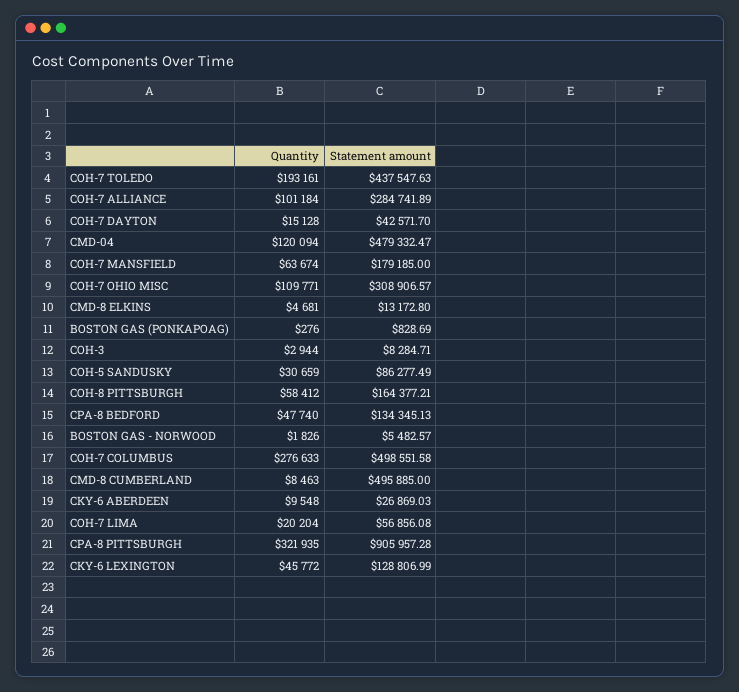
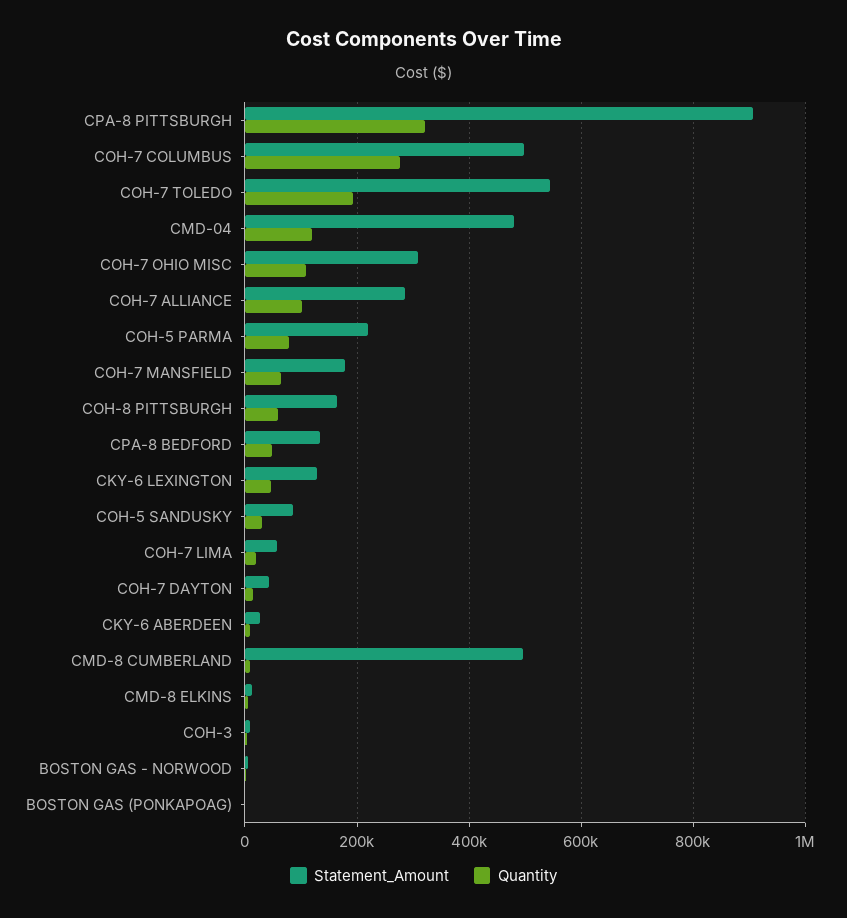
Statement amount, COH-7 TOLEDO: 437547.63 -> 540000
Statement amount, COH-5 PARMA: none -> 220000
Quantity, COH-5 PARMA: none -> 80000

